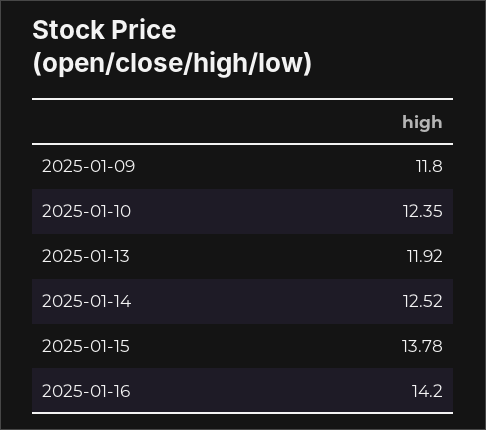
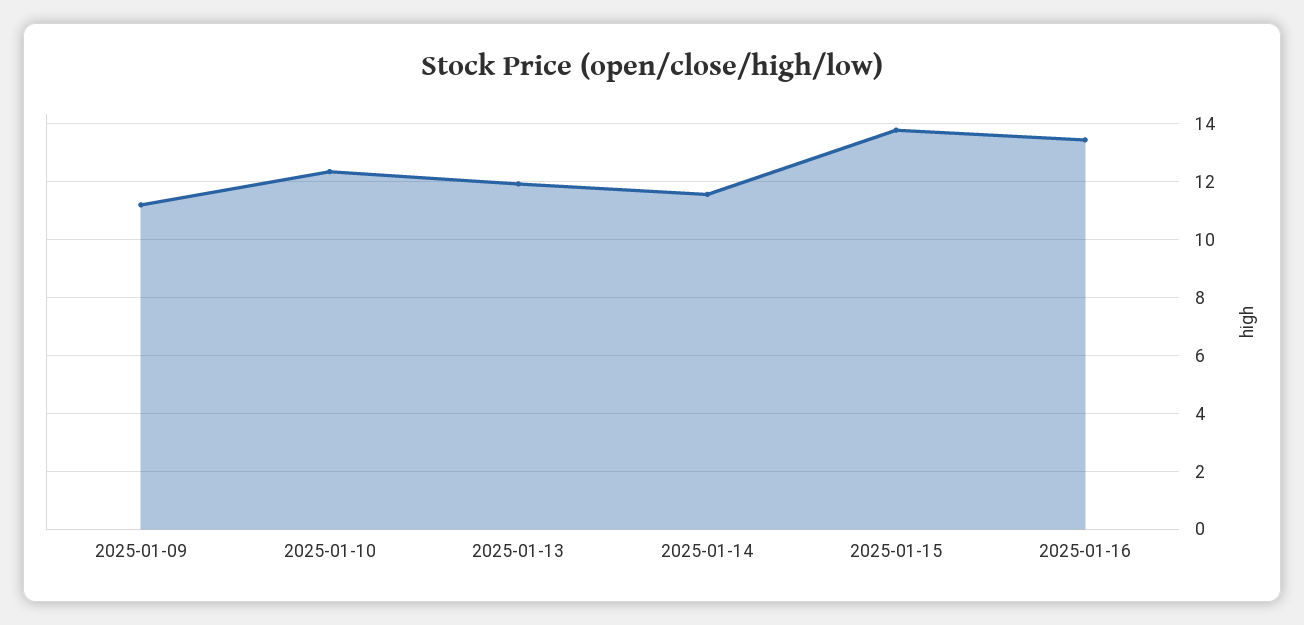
2025-01-09: 11.8 -> 11.25
2025-01-14: 12.52 -> 11.5
2025-01-16: 14.2 -> 13.5

